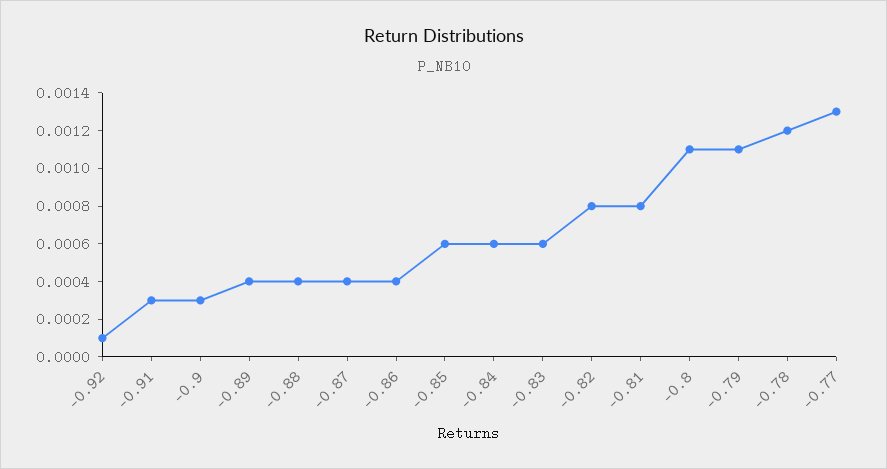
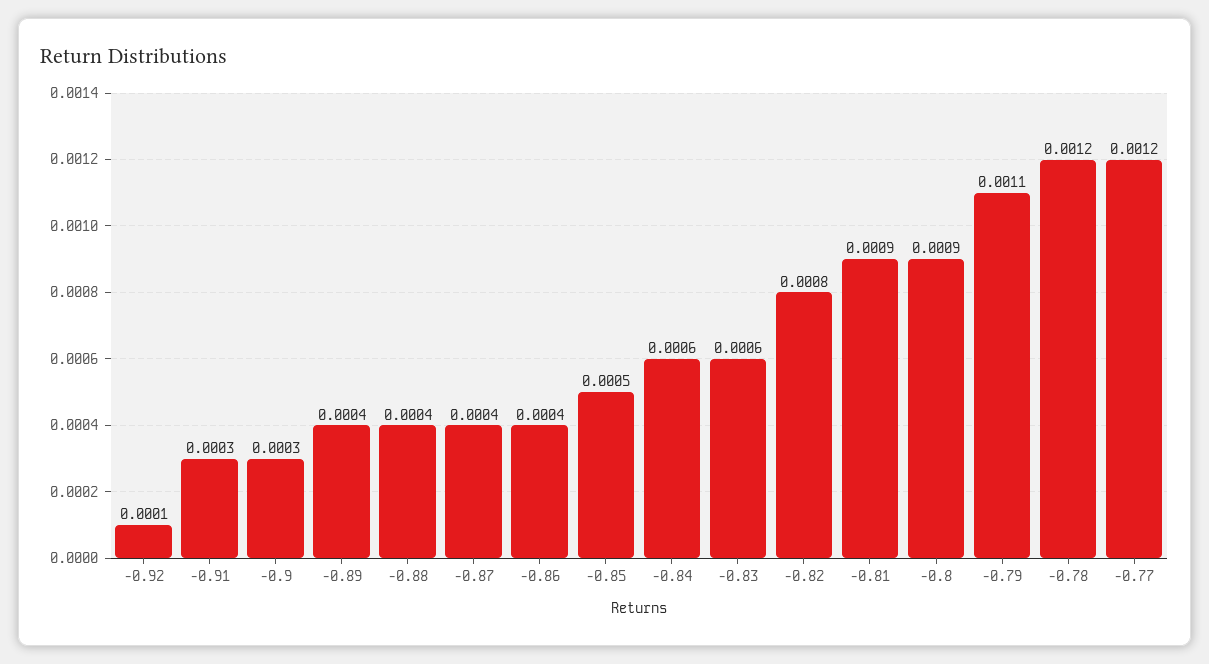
-0.85: 0.0006 -> 0.0005
-0.81: 0.0008 -> 0.0009
-0.8: 0.0011 -> 0.0009
-0.77: 0.0013 -> 0.0012

